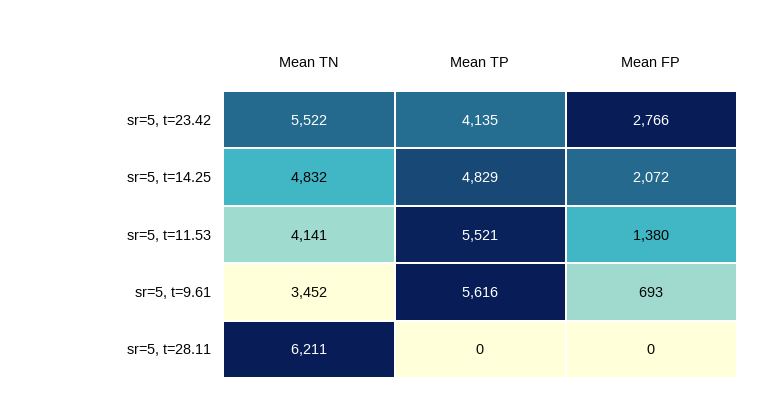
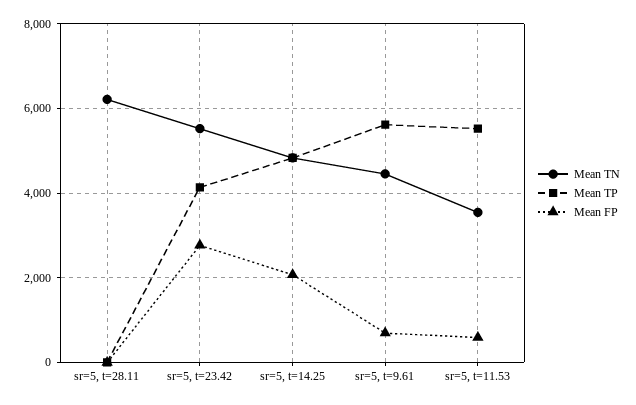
Mean TN, sr=5, t=11.53: 4141 -> 3600
Mean FP, sr=5, t=11.53: 1380 -> 600
Mean TN, sr=5, t=9.61: 3452 -> 4400

